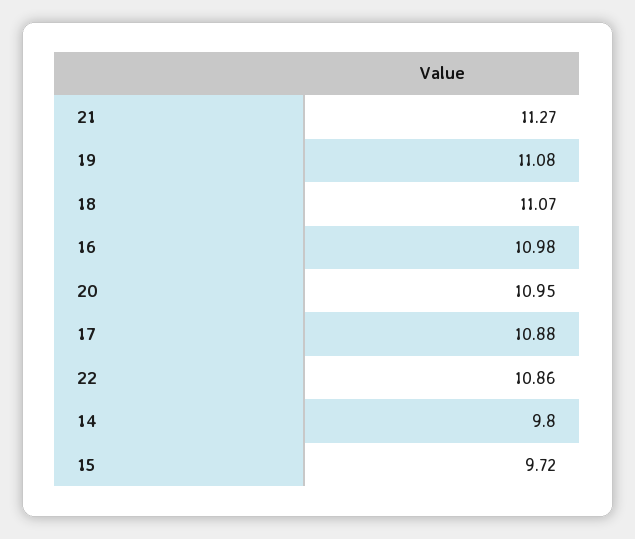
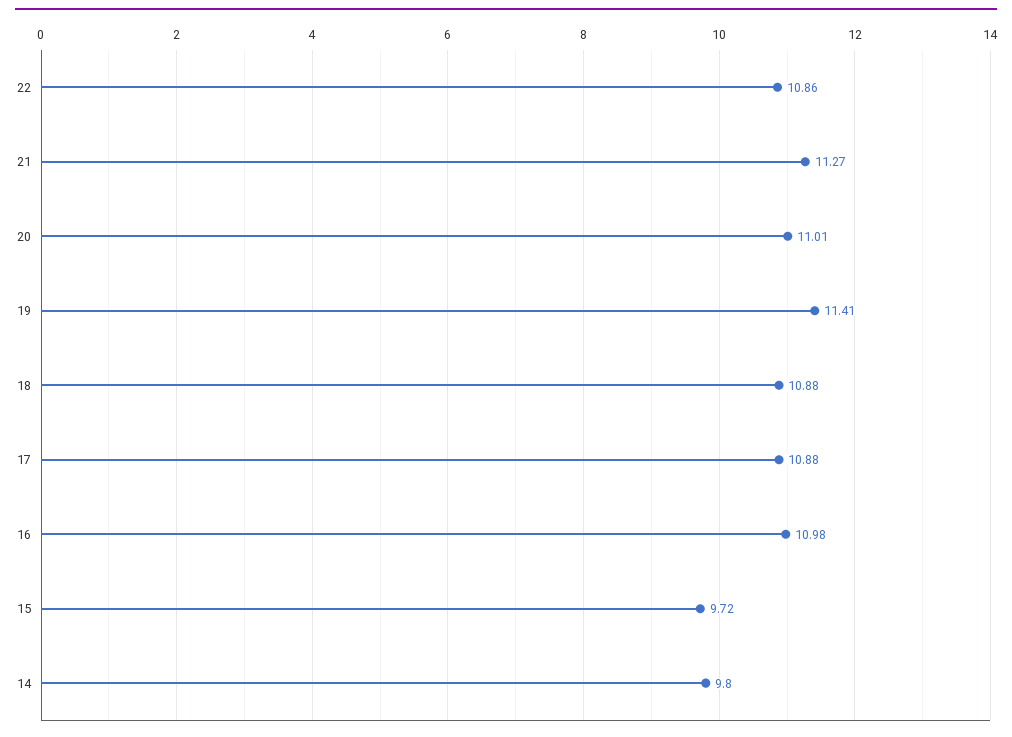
19: 11.08 -> 11.41
18: 11.07 -> 10.88
20: 10.95 -> 11.01

